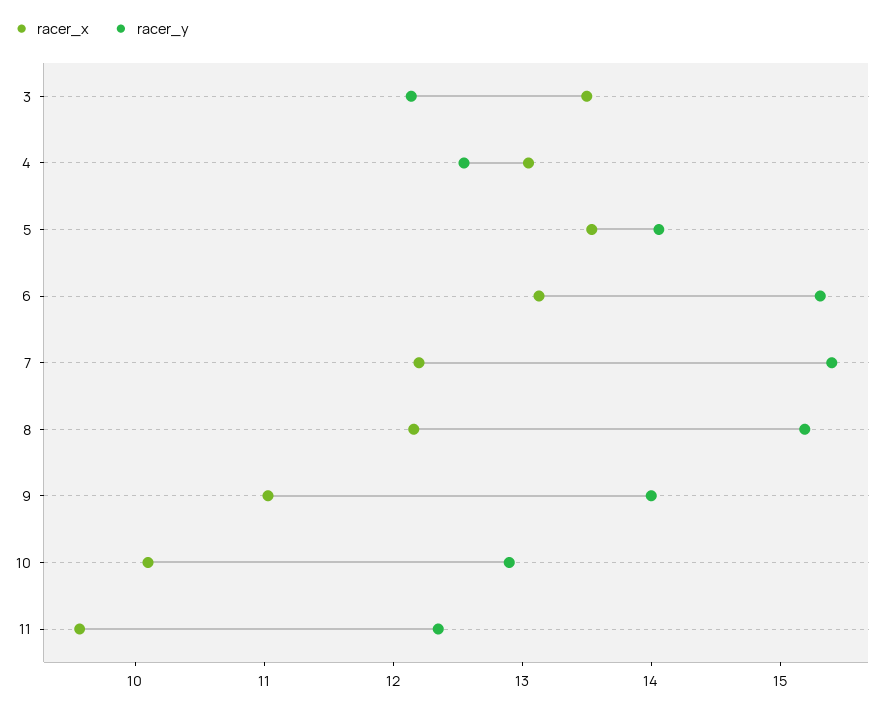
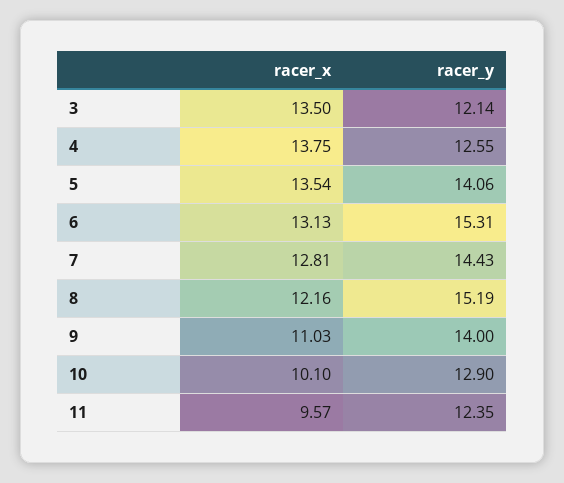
racer_x, 4: 13 -> 13.75
racer_x, 7: 12.2 -> 12.81
racer_y, 7: 15.4 -> 14.43

